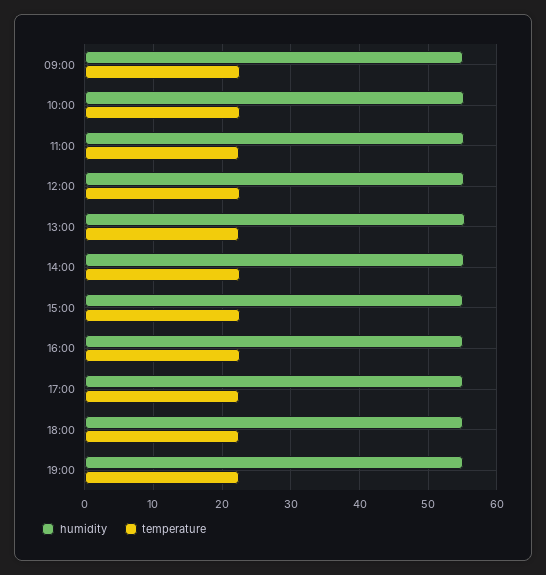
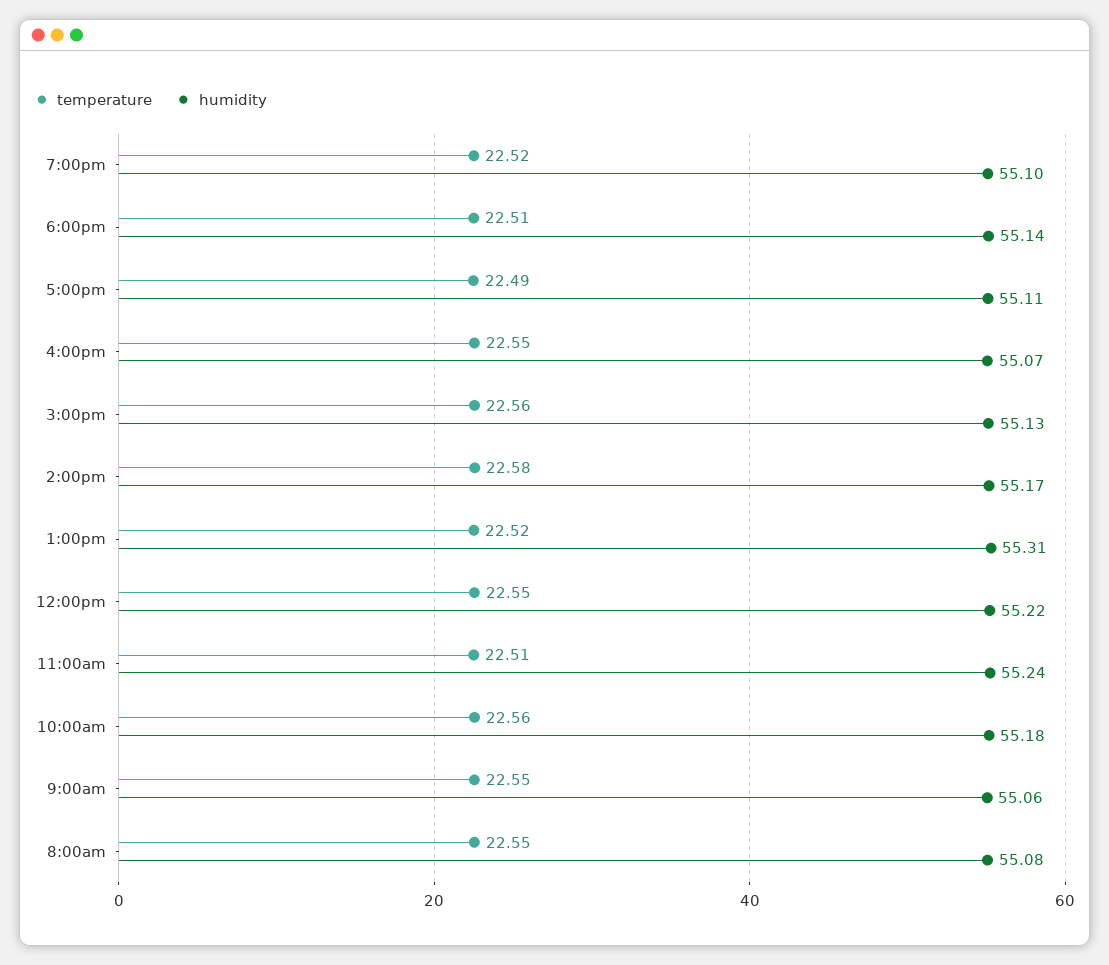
temperature, 8:00am: none -> 22.55
humidity, 8:00am: none -> 55.08

